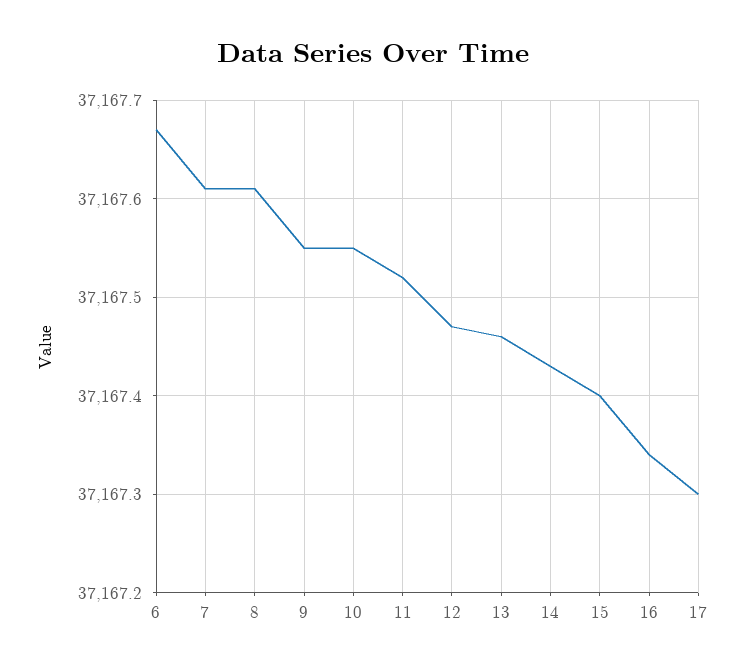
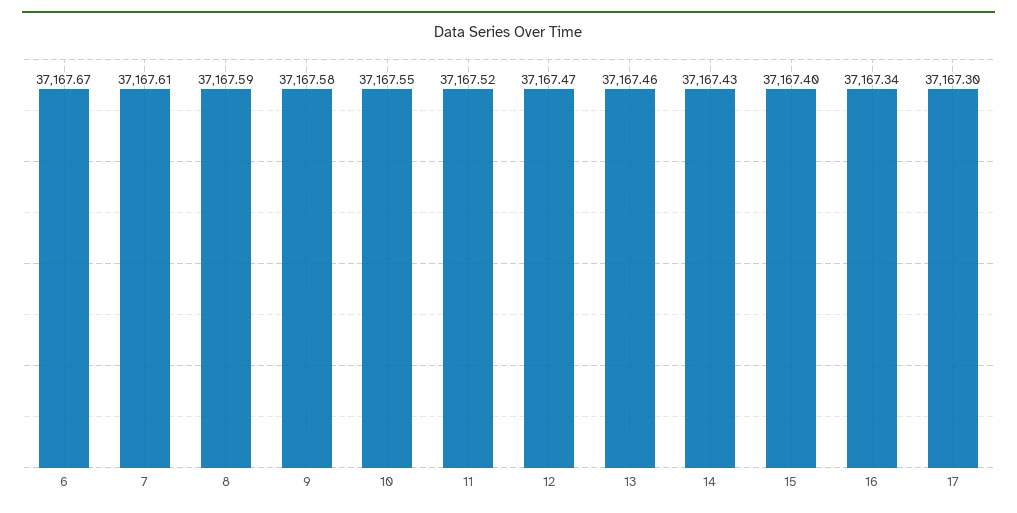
8: 37167.61 -> 37167.59
9: 37167.55 -> 37167.58

